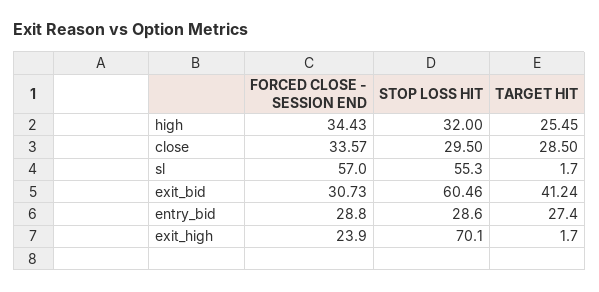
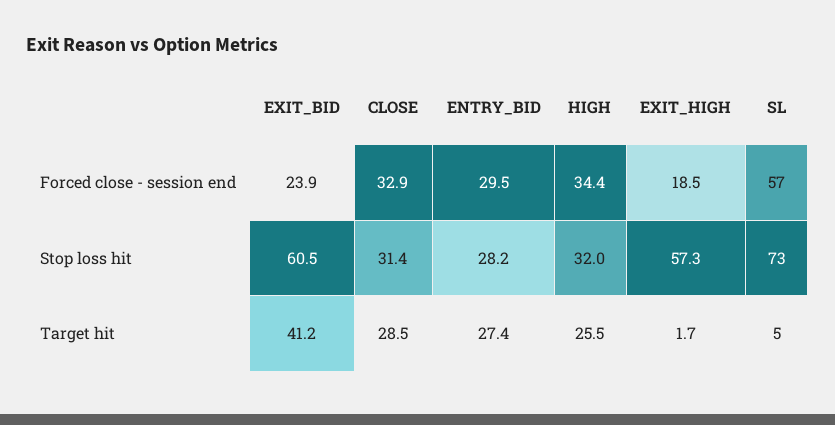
FORCED CLOSE - SESSION END, close: 33.57 -> 32.9
STOP LOSS HIT, close: 29.5 -> 31.4
STOP LOSS HIT, sl: 55.3 -> 73
TARGET HIT, sl: 1.7 -> 5
FORCED CLOSE - SESSION END, exit_bid: 30.73 -> 23.9
FORCED CLOSE - SESSION END, entry_bid: 28.8 -> 29.5
STOP LOSS HIT, entry_bid: 28.6 -> 28.2
FORCED CLOSE - SESSION END, exit_high: 23.9 -> 18.5
STOP LOSS HIT, exit_high: 70.1 -> 57.3

